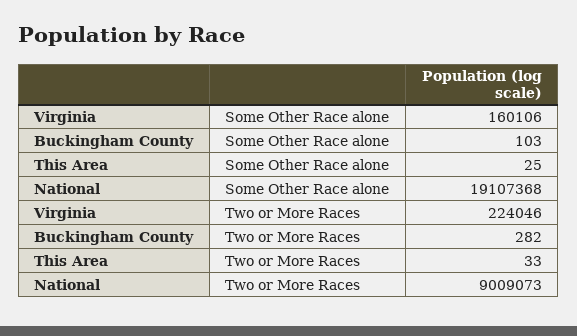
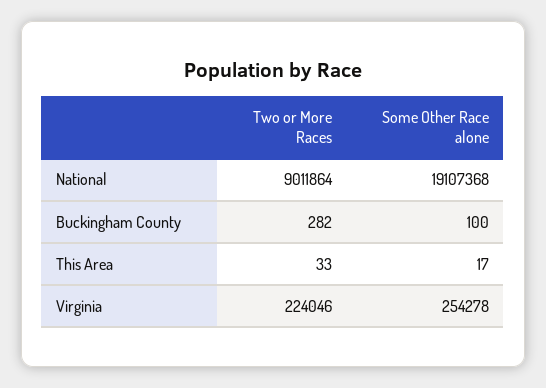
Virginia, Some Other Race alone: 160106 -> 254278
Buckingham County, Some Other Race alone: 103 -> 100
This Area, Some Other Race alone: 25 -> 17
National, Two or More Races: 9009073 -> 9011864

